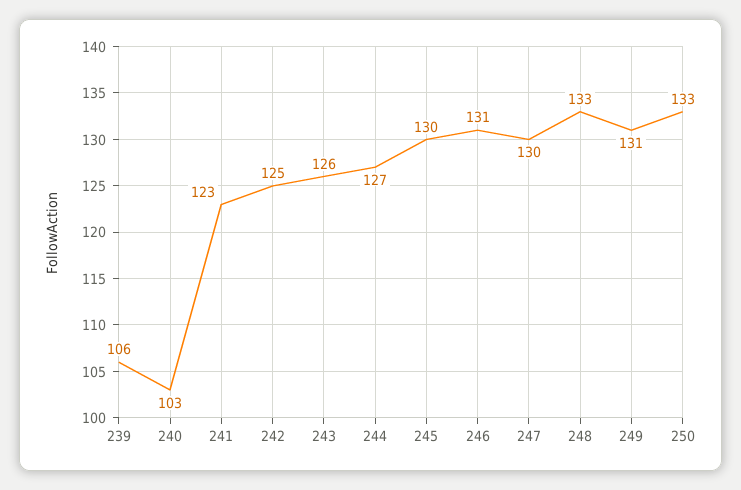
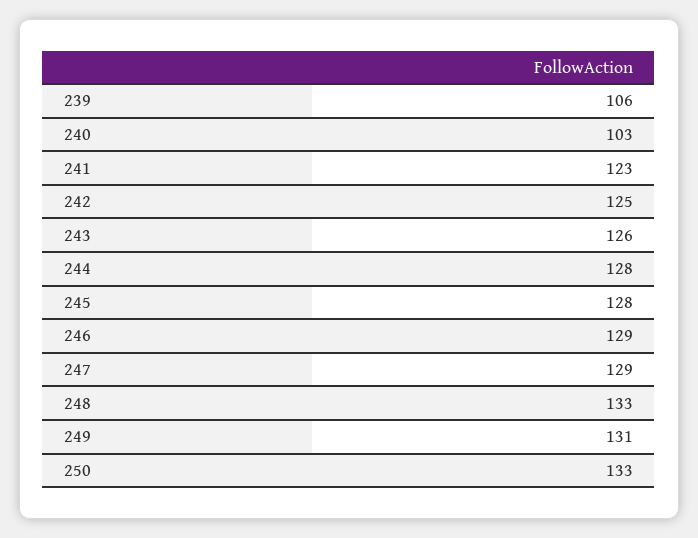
244: 127 -> 128
245: 130 -> 128
246: 131 -> 129
247: 130 -> 129

